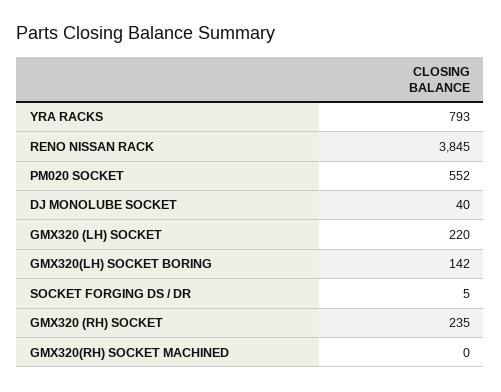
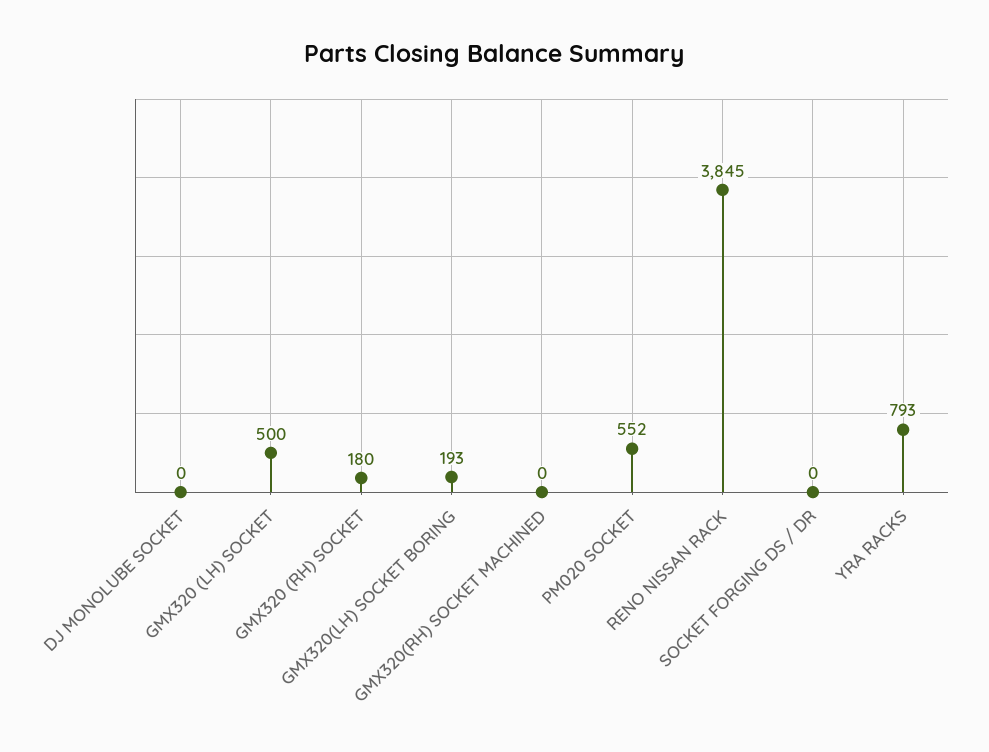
DJ MONOLUBE SOCKET: 40 -> 0
GMX320 (LH) SOCKET: 220 -> 500
GMX320(LH) SOCKET BORING: 142 -> 193
SOCKET FORGING DS / DR: 5 -> 0
GMX320 (RH) SOCKET: 235 -> 180

